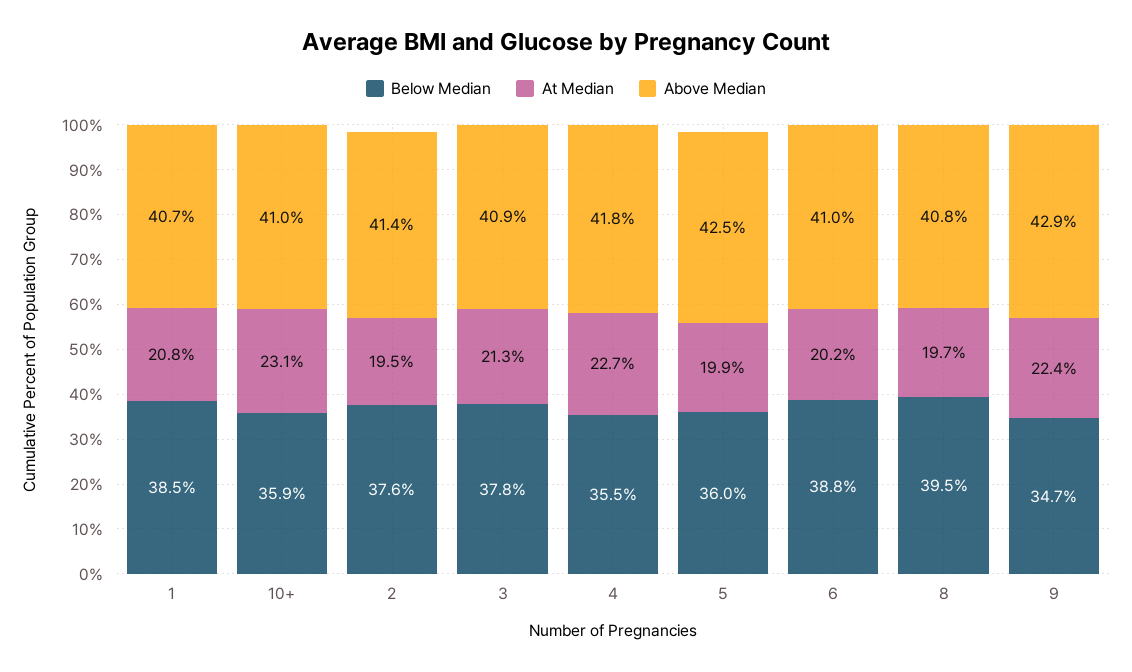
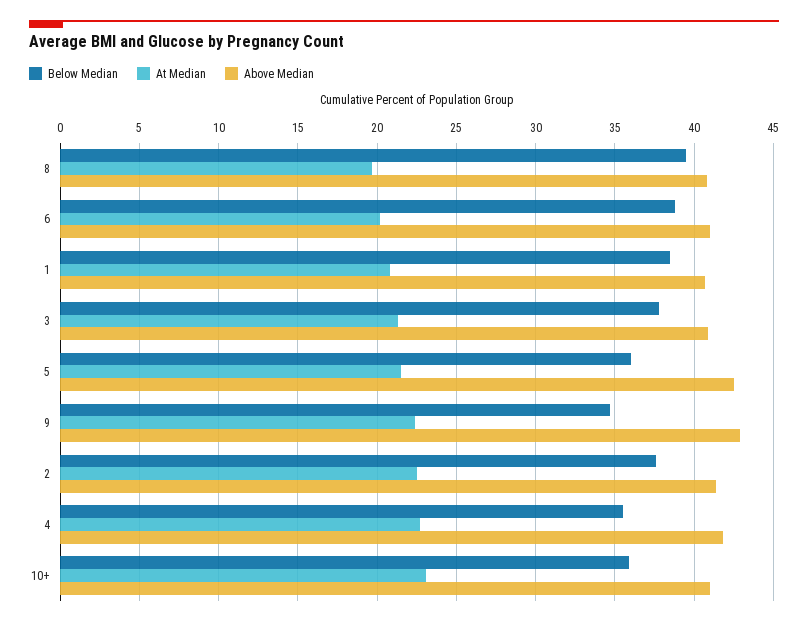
At Median, 2: 19.5 -> 22.5
At Median, 5: 19.9 -> 21.5

